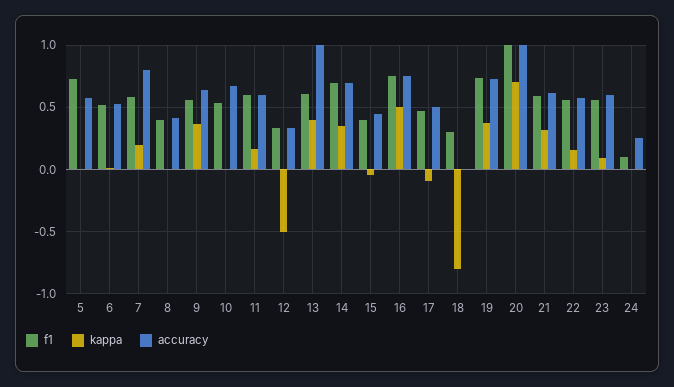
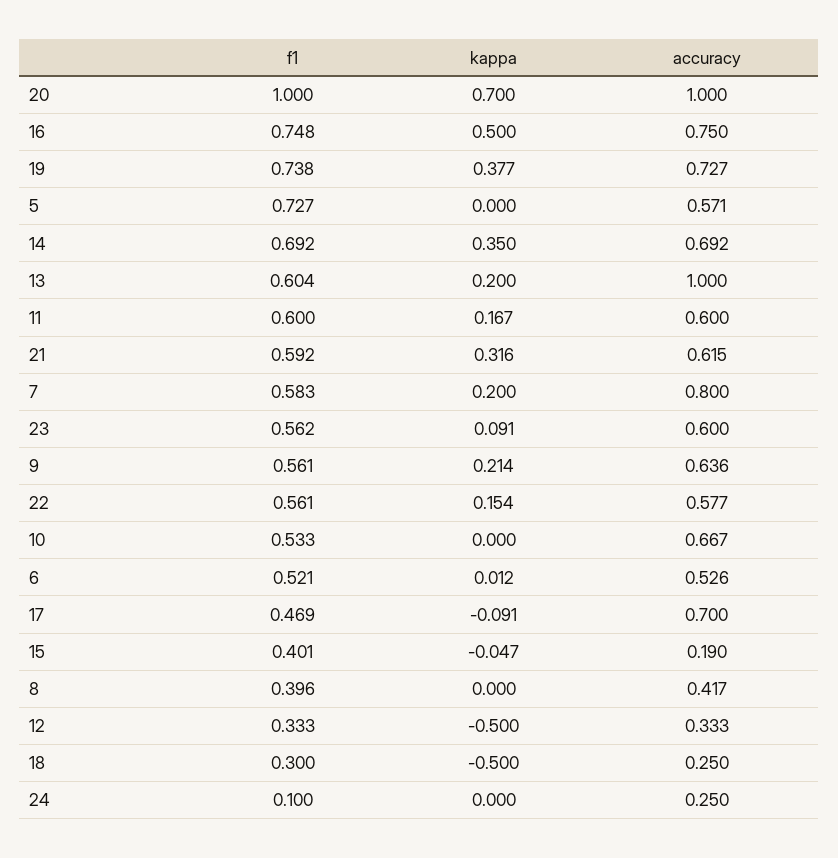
kappa, 9: 0.35 -> 0.214
kappa, 13: 0.4 -> 0.2
accuracy, 15: 0.45 -> 0.19
accuracy, 17: 0.5 -> 0.7
kappa, 18: -0.8 -> -0.5
accuracy, 18: 0 -> 0.25

